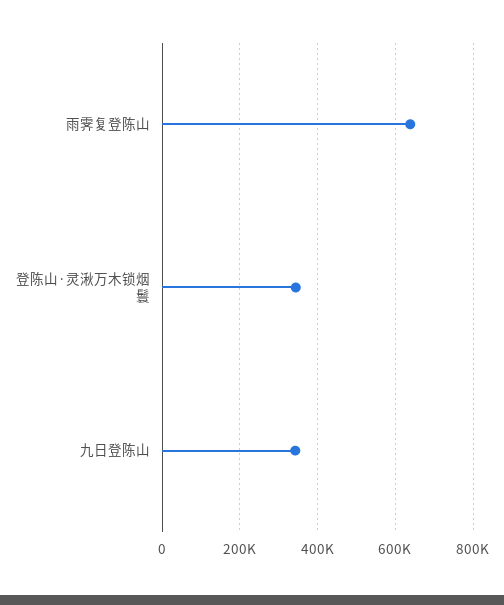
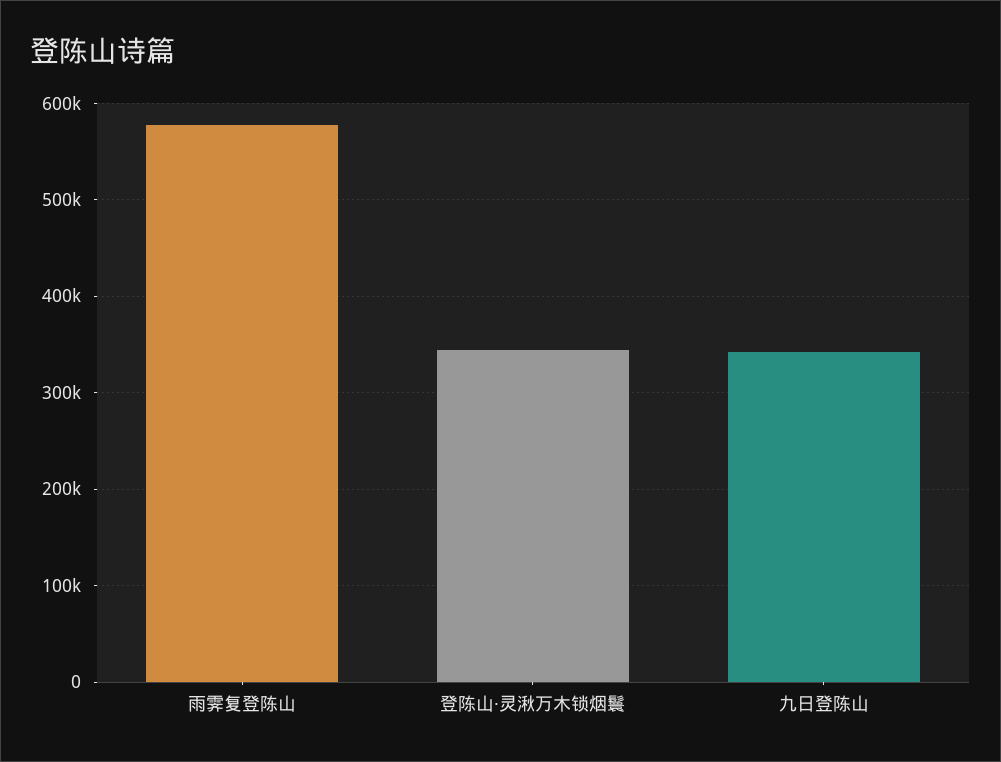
雨霁复登陈山: 640000 -> 580000

